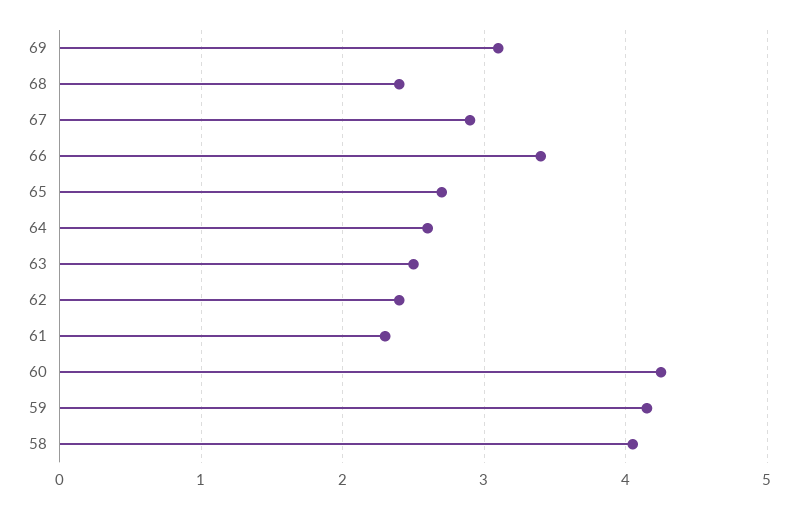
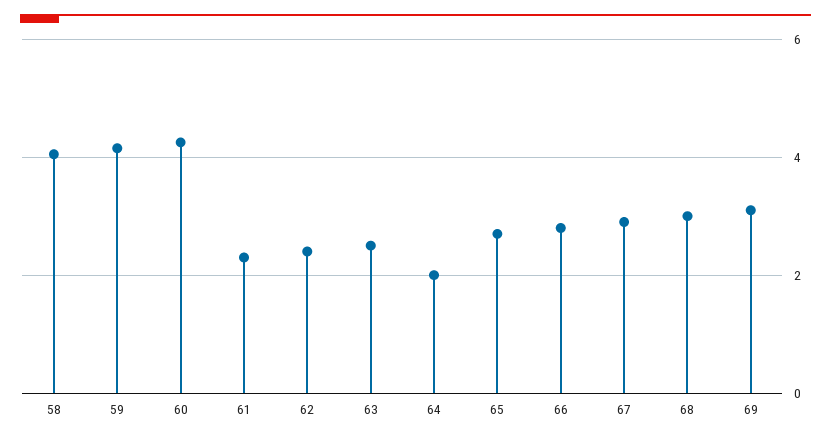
68: 2.4 -> 3
66: 3.4 -> 2.8
64: 2.6 -> 2

